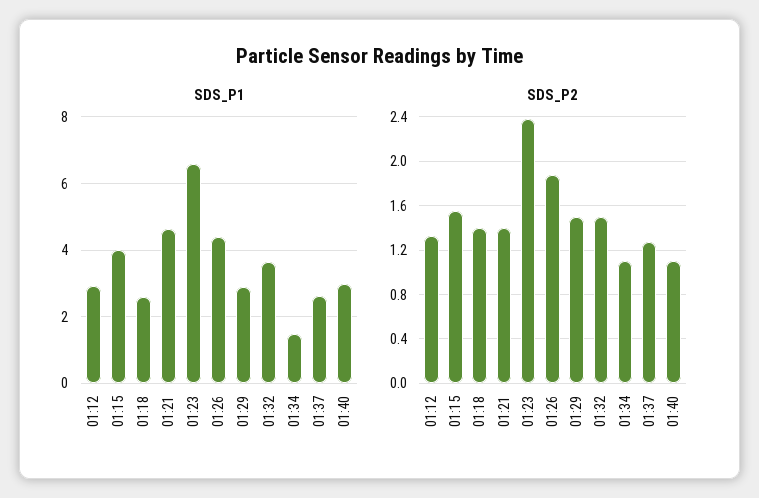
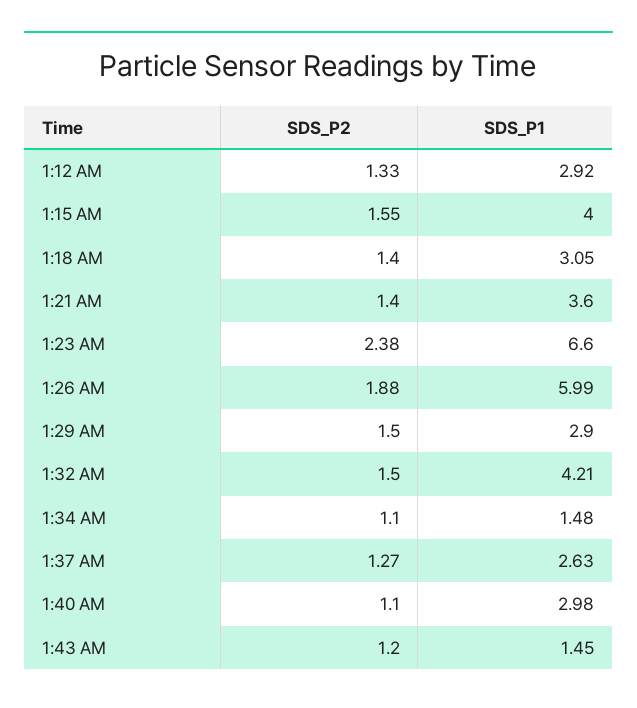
SDS_P1, 01:18: 2.6 -> 3.05
SDS_P1, 01:21: 4.6 -> 3.6
SDS_P1, 01:26: 4.4 -> 5.99
SDS_P1, 01:32: 3.6 -> 4.21
SDS_P2, 1:43 AM: none -> 1.2
SDS_P1, 1:43 AM: none -> 1.45

